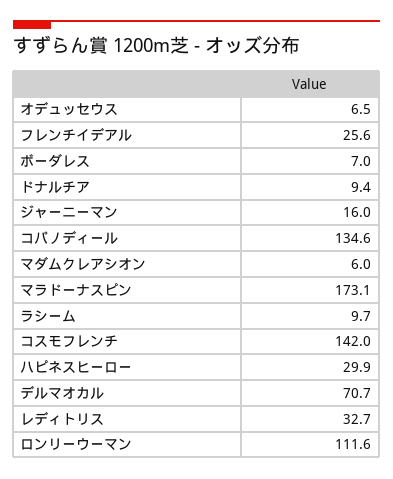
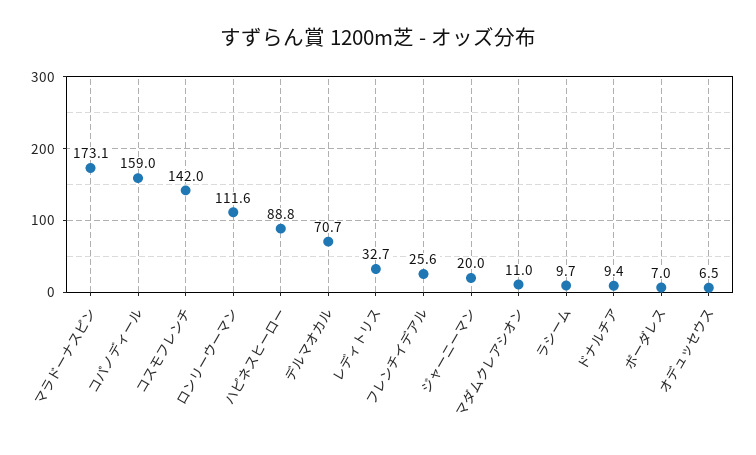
ジャーニーマン: 16 -> 20
コパノディール: 134.6 -> 159
マダムクレアシオン: 6 -> 11
ハピネスヒーロー: 29.9 -> 88.8

